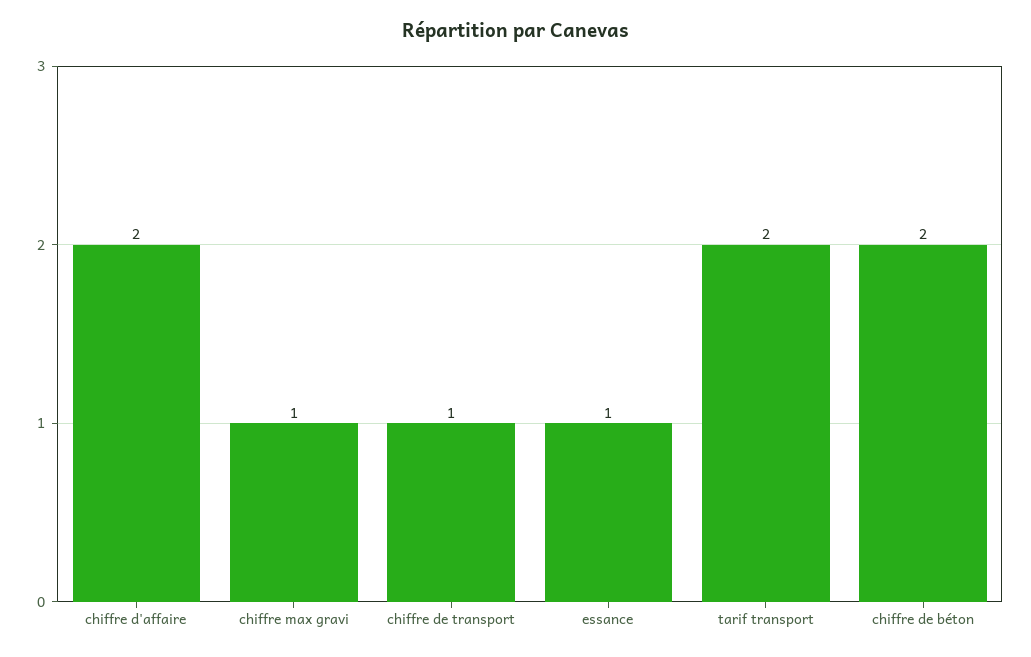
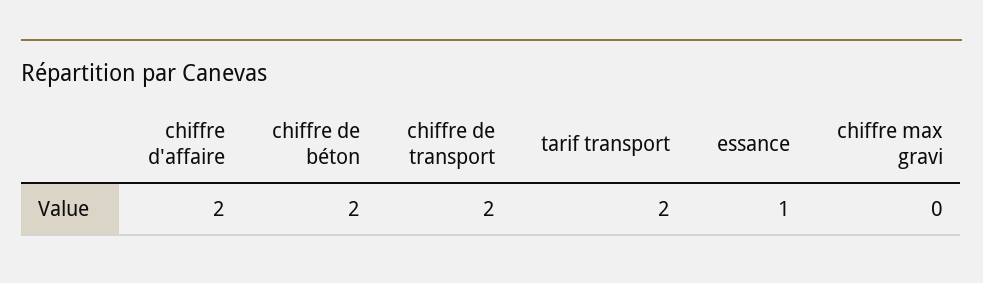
chiffre max gravi: 1 -> 0
chiffre de transport: 1 -> 2

